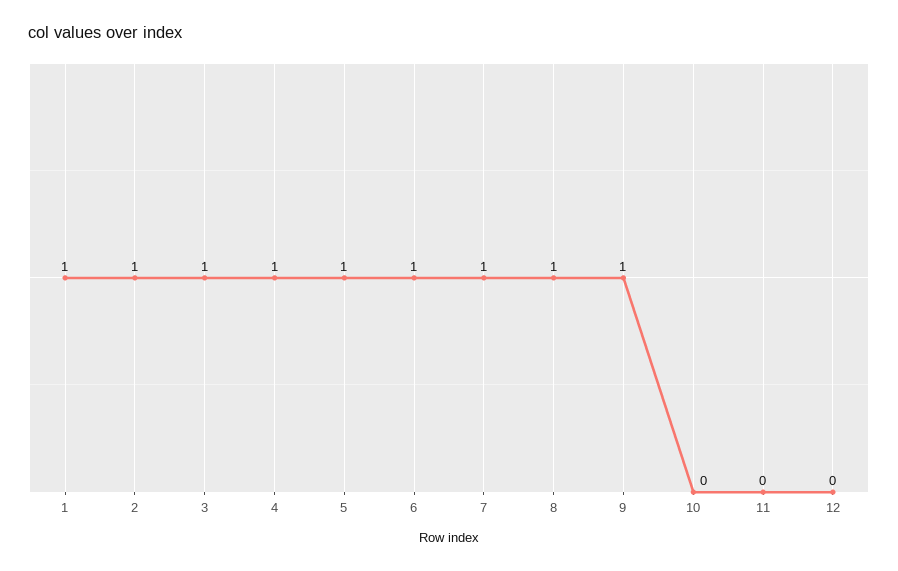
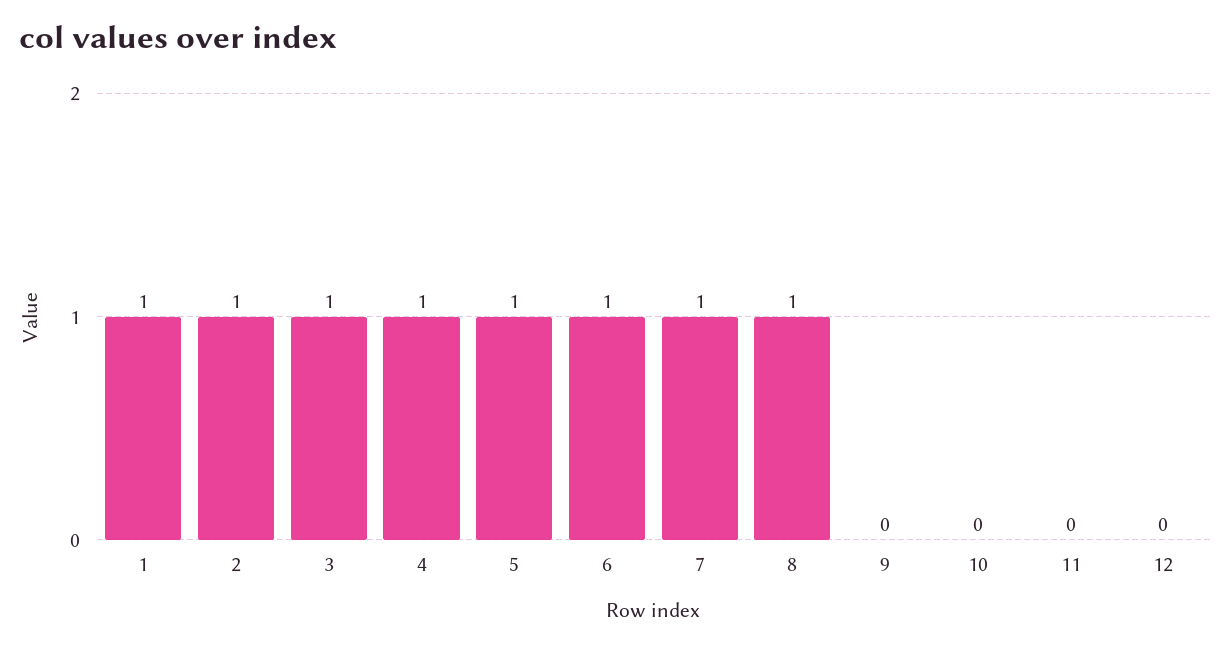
9: 1 -> 0

